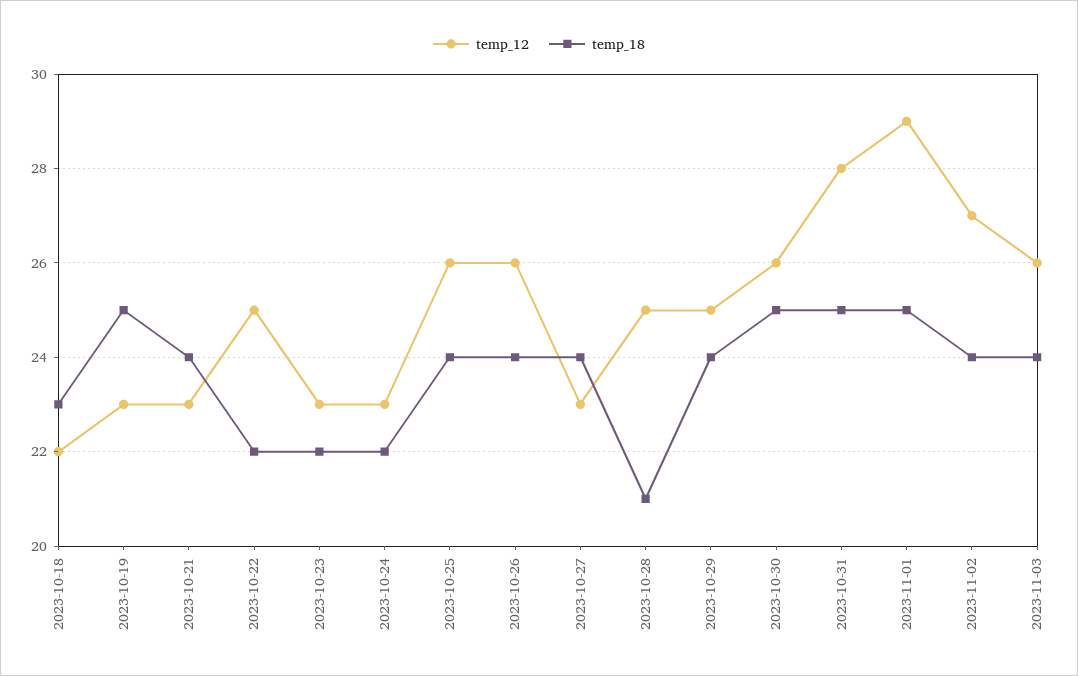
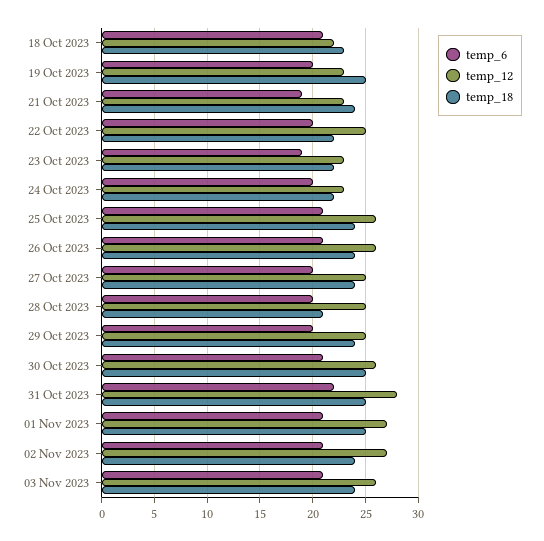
temp_12, 2023-10-27: 23 -> 25
temp_12, 2023-11-01: 29 -> 27
temp_6, 2023-10-18: none -> 21
temp_6, 2023-10-19: none -> 20
temp_6, 2023-10-21: none -> 19
temp_6, 2023-10-22: none -> 20
temp_6, 2023-10-23: none -> 19
temp_6, 2023-10-24: none -> 20
temp_6, 2023-10-25: none -> 21
temp_6, 2023-10-26: none -> 21
temp_6, 2023-10-27: none -> 20
temp_6, 2023-10-28: none -> 20
temp_6, 2023-10-29: none -> 20
temp_6, 2023-10-30: none -> 21
temp_6, 2023-10-31: none -> 22
temp_6, 2023-11-01: none -> 21
temp_6, 2023-11-02: none -> 21
temp_6, 2023-11-03: none -> 21

